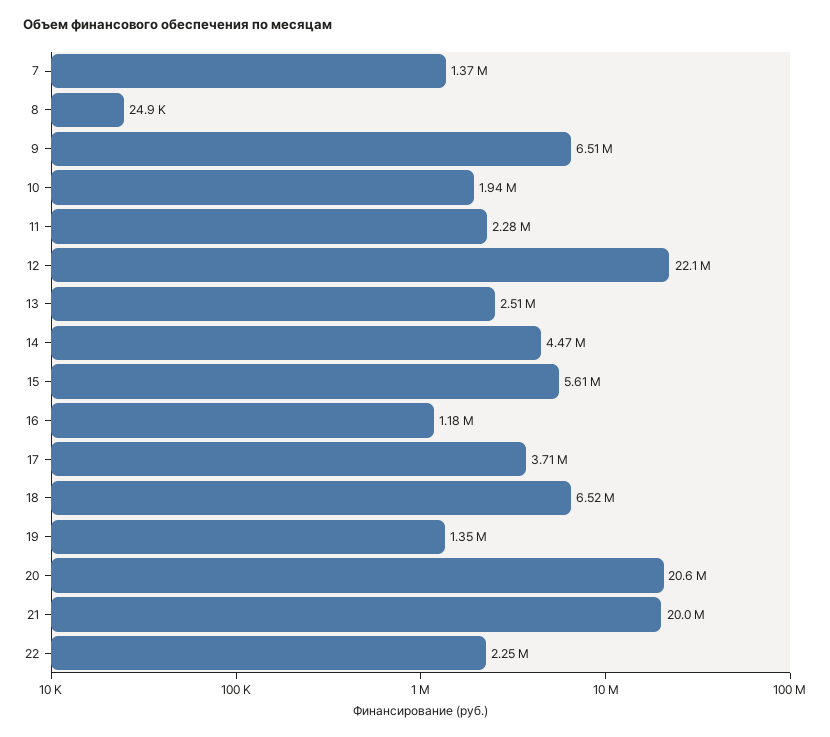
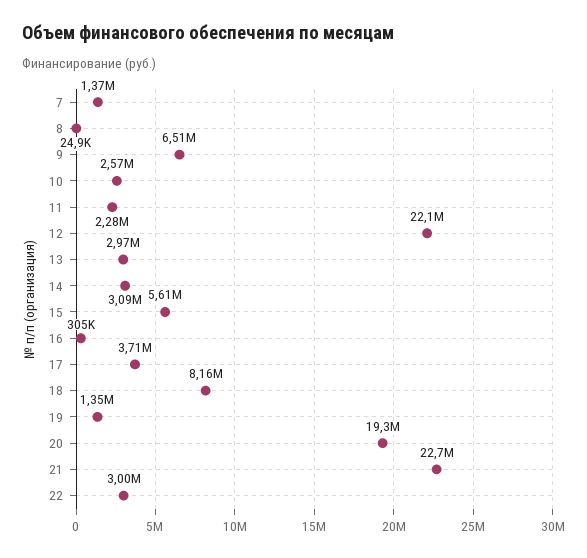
10: 1940000 -> 2570000
13: 2510000 -> 2970000
14: 4470000 -> 3090000
16: 1180000 -> 305000
18: 6520000 -> 8160000
20: 20600000 -> 19300000
21: 20000000 -> 22700000
22: 2250000 -> 3000000

